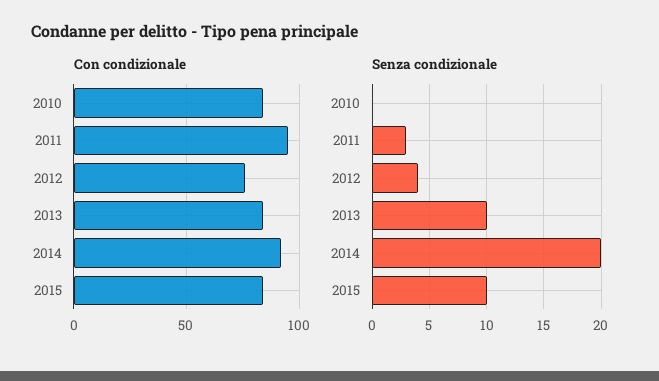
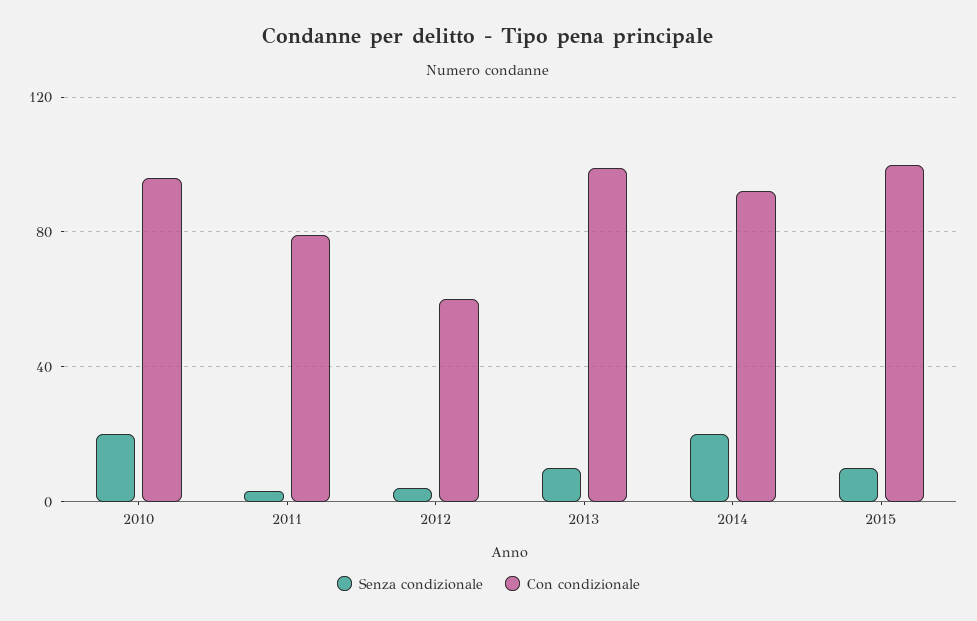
Con condizionale, 2010: 85 -> 95
Con condizionale, 2011: 95 -> 80
Con condizionale, 2012: 75 -> 60
Con condizionale, 2013: 85 -> 100
Con condizionale, 2015: 85 -> 100
Senza condizionale, 2010: 0 -> 20

